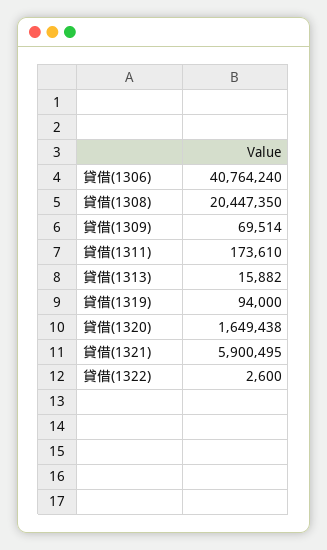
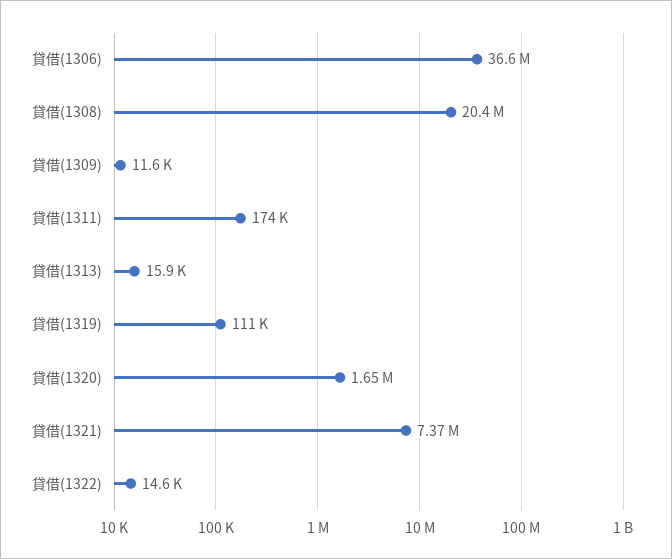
貸借(1306): 40764240 -> 36600000
貸借(1309): 69514 -> 11600
貸借(1319): 94000 -> 111000
貸借(1321): 5900495 -> 7370000
貸借(1322): 2600 -> 14600

